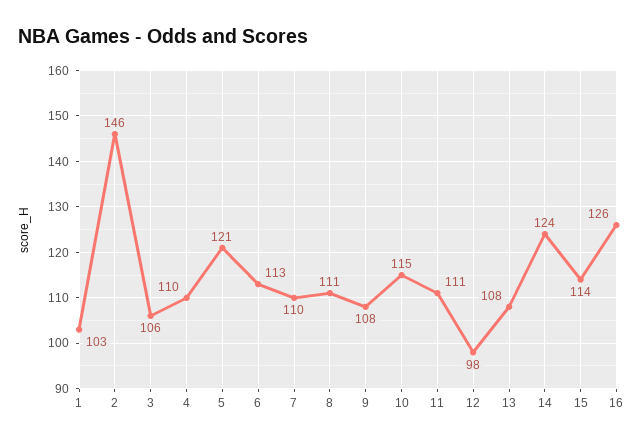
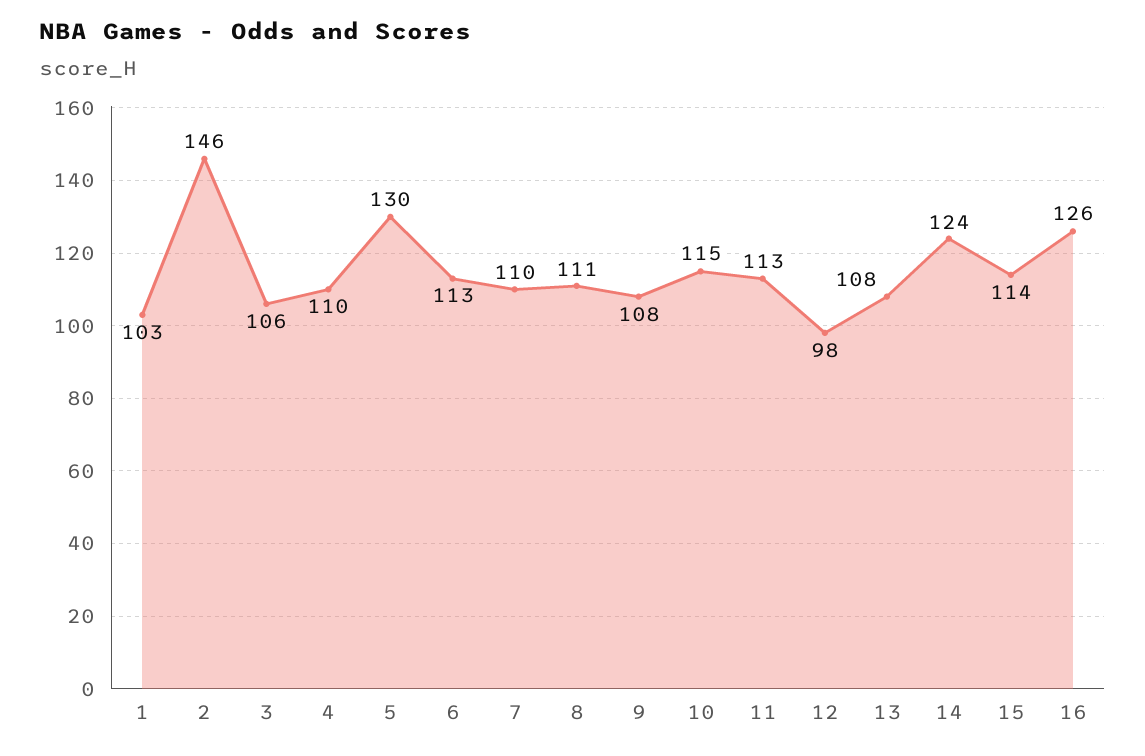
5: 121 -> 130
11: 111 -> 113

